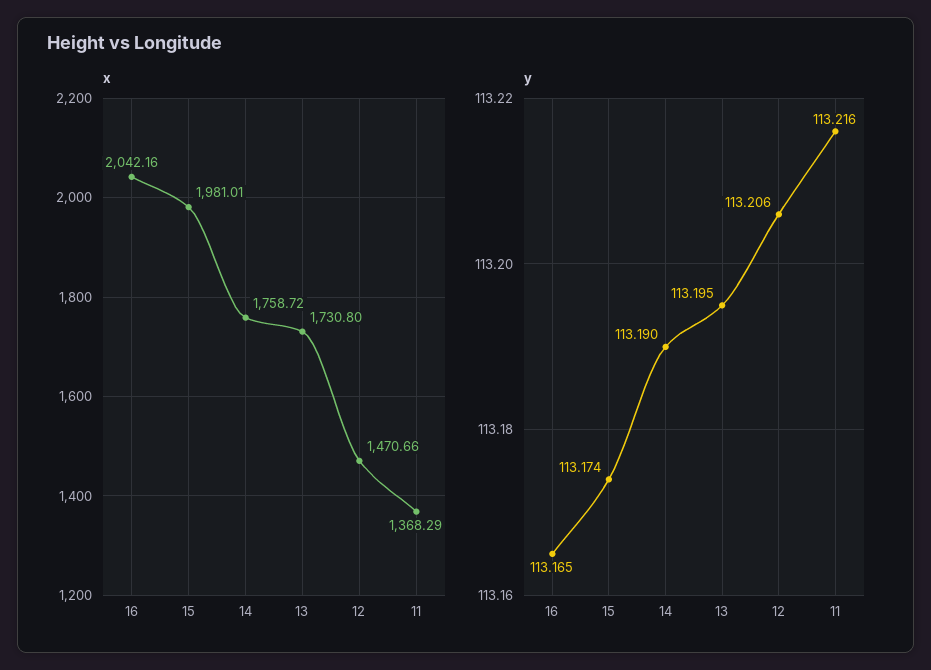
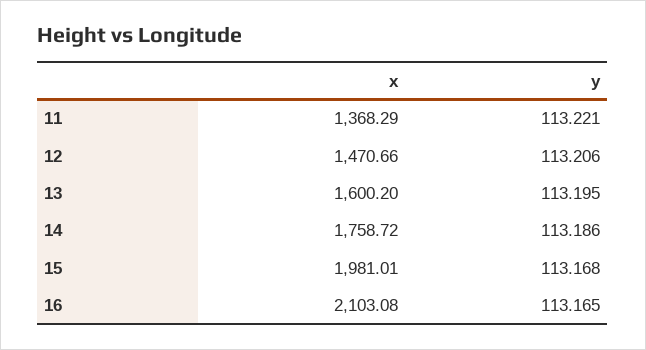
x, 16: 2042.16 -> 2103.08
x, 13: 1730.8 -> 1600.2
y, 15: 113.174 -> 113.168
y, 14: 113.19 -> 113.186
y, 11: 113.216 -> 113.221

